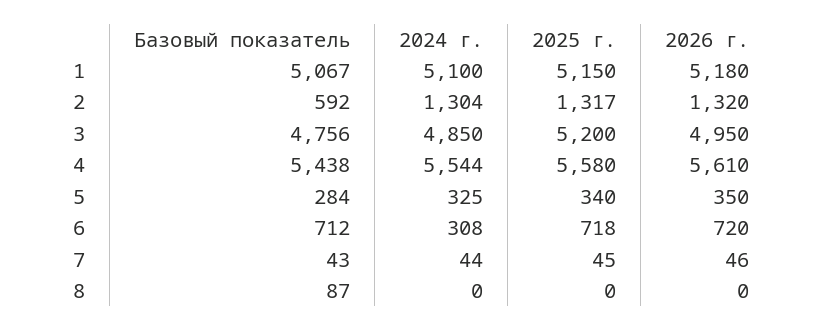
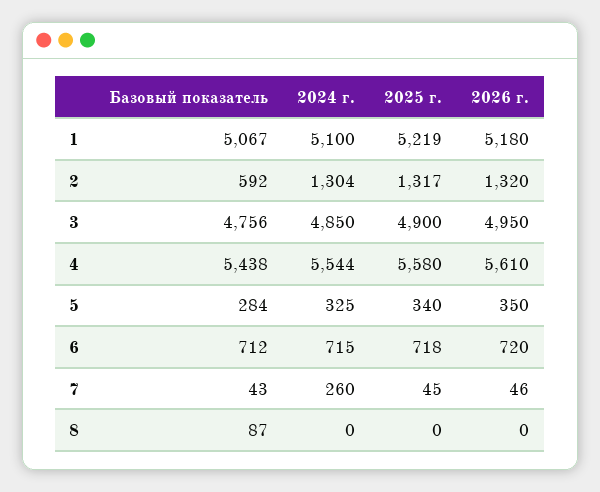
2025 г., 1: 5150 -> 5219
2025 г., 3: 5200 -> 4900
2024 г., 6: 308 -> 715
2024 г., 7: 44 -> 260

